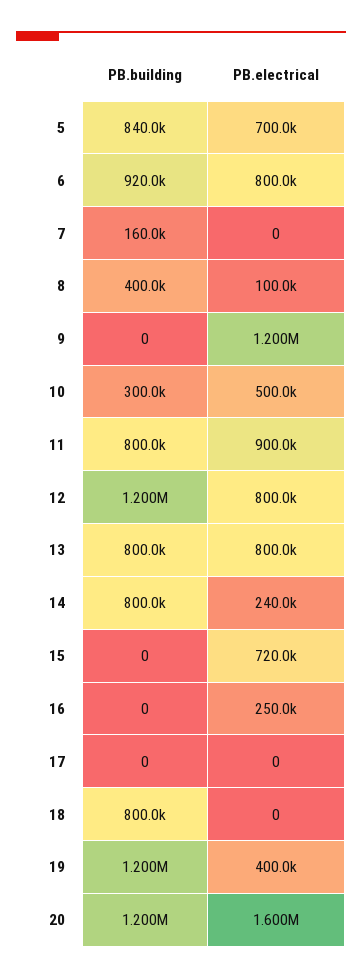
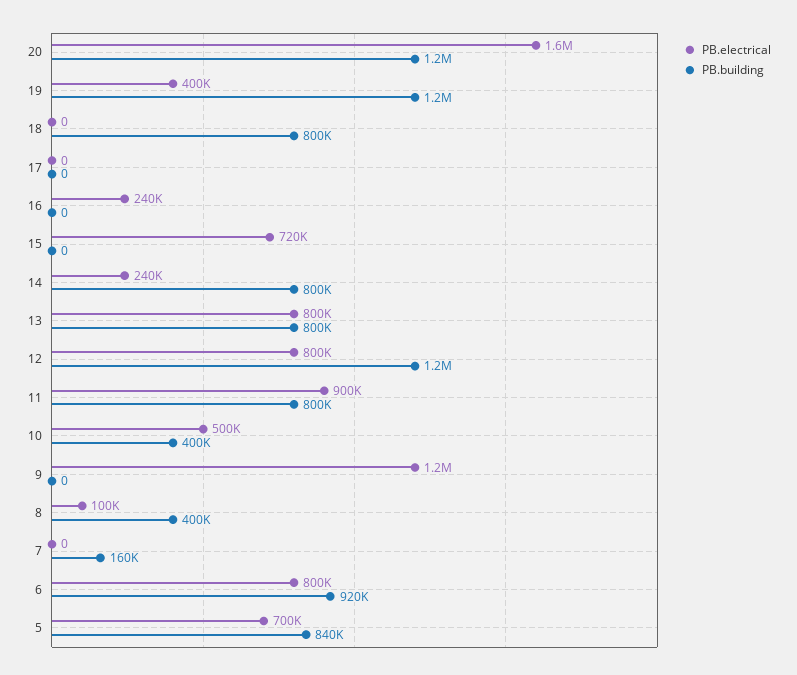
PB.building, 10: 300000 -> 400000
PB.electrical, 16: 250000 -> 240000

